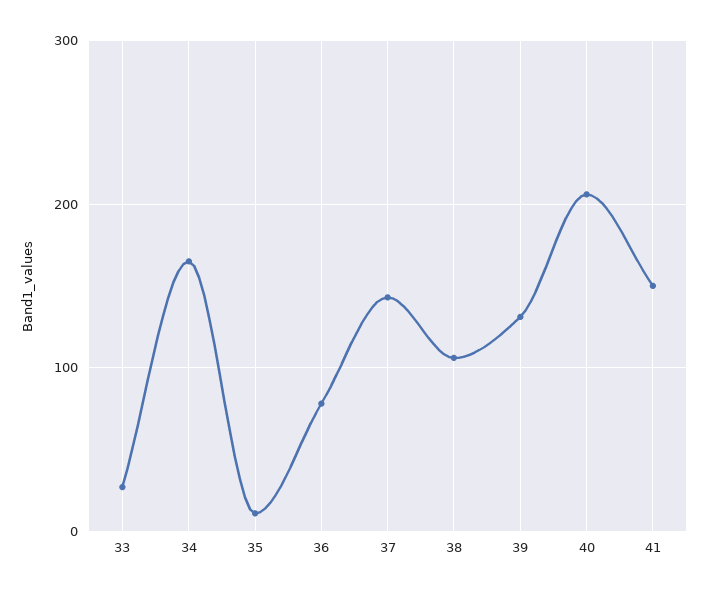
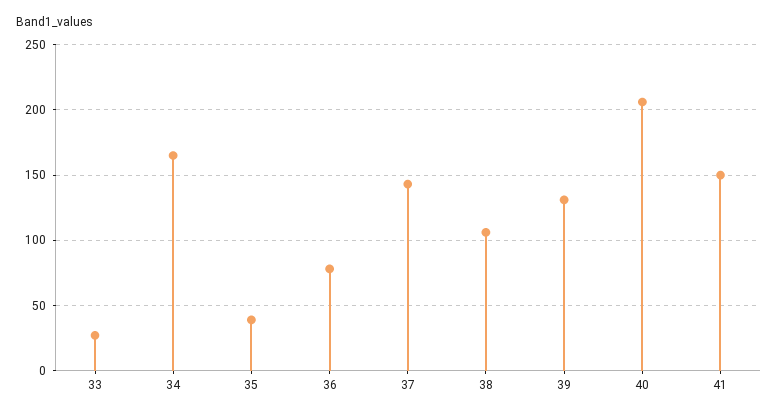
35: 10 -> 40

